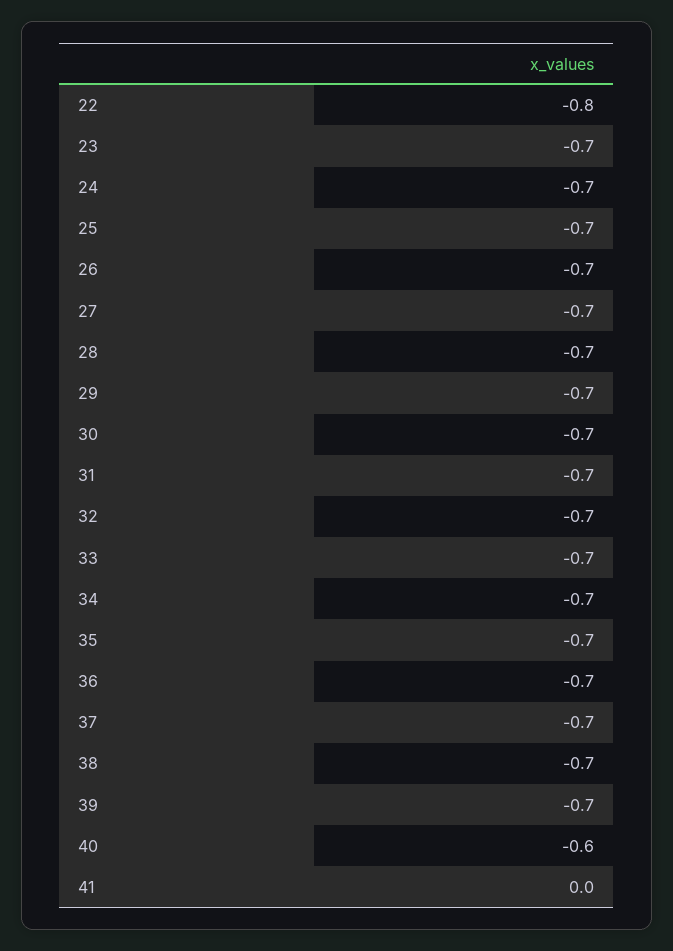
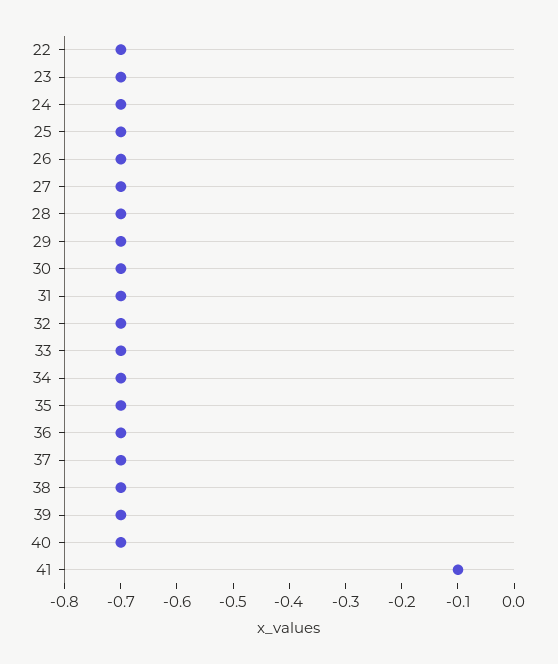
22: -0.8 -> -0.7
40: -0.6 -> -0.7
41: 0 -> -0.1

